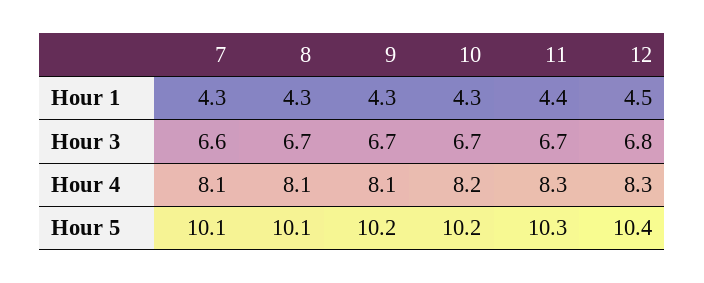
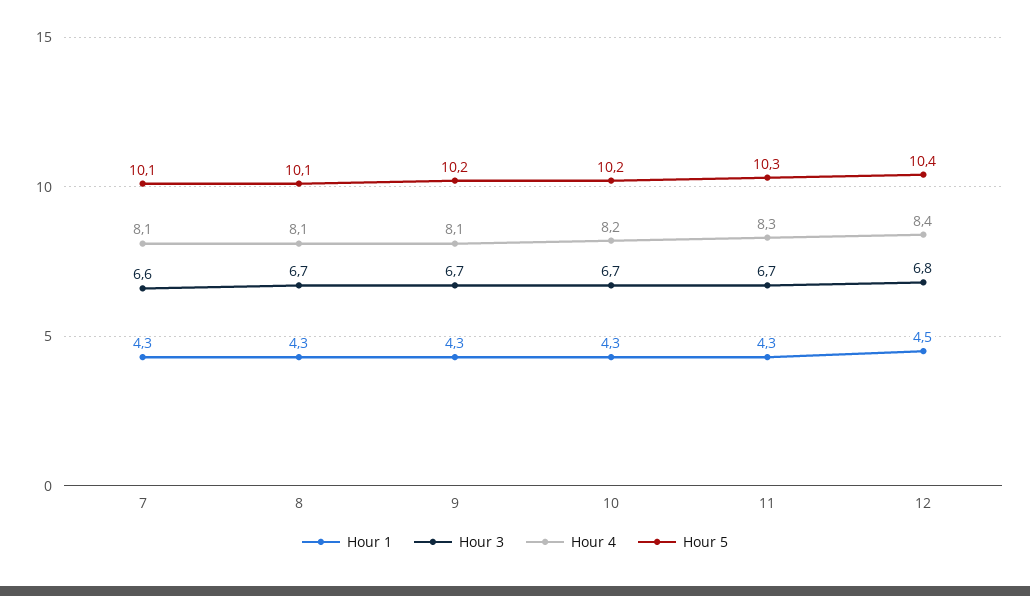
Hour 1, 11: 4.4 -> 4.3
Hour 4, 12: 8.3 -> 8.4

